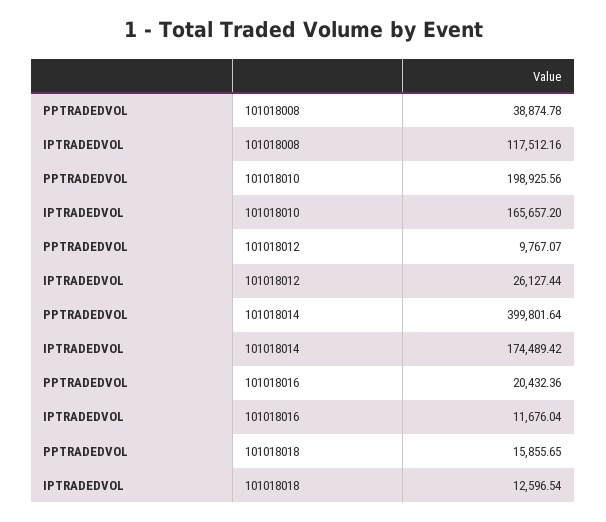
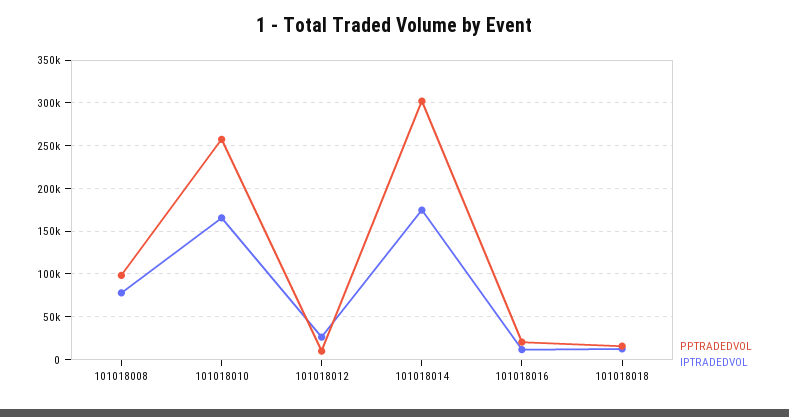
PPTRADEDVOL, 101018008: 38874.78 -> 100000
IPTRADEDVOL, 101018008: 117512.16 -> 80000
PPTRADEDVOL, 101018010: 198925.56 -> 260000
PPTRADEDVOL, 101018014: 399801.64 -> 300000

